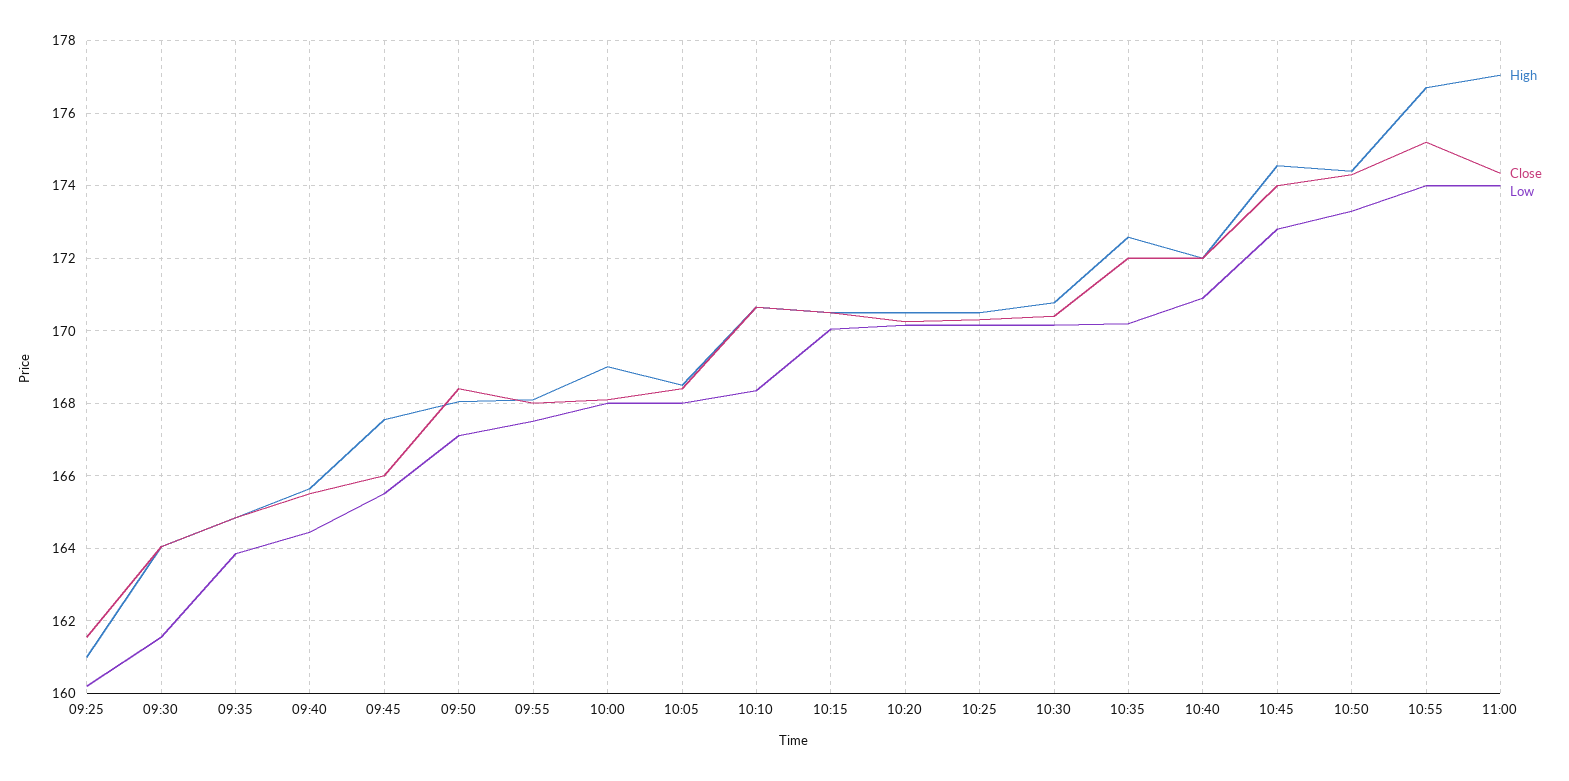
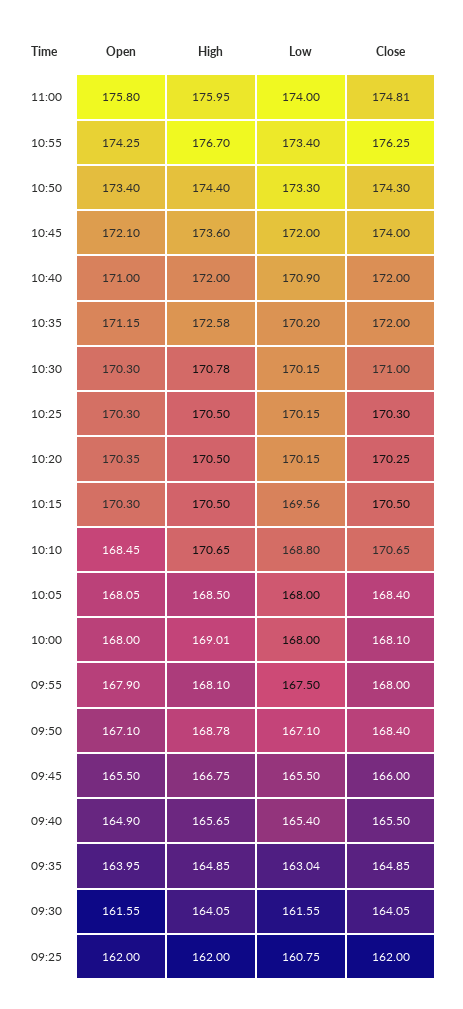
High, 09:25: 161 -> 162
Close, 09:25: 161.6 -> 162
Low, 09:25: 160.2 -> 160.75
Low, 09:35: 163.8 -> 163.04
Low, 09:40: 164.4 -> 165.4
High, 09:45: 167.6 -> 166.75
High, 09:50: 168 -> 168.78
Low, 10:10: 168.4 -> 168.8
Low, 10:15: 170 -> 169.56
Close, 10:30: 170.4 -> 171
High, 10:45: 174.6 -> 173.6
Low, 10:45: 172.8 -> 172
Close, 10:55: 175.2 -> 176.25
Low, 10:55: 174 -> 173.4
High, 11:00: 177 -> 175.95
Close, 11:00: 174.4 -> 174.81
Open, 11:00: none -> 175.8
Open, 10:55: none -> 174.25
Open, 10:50: none -> 173.4
Open, 10:45: none -> 172.1
Open, 10:40: none -> 171
Open, 10:35: none -> 171.15
Open, 10:30: none -> 170.3
Open, 10:25: none -> 170.3
Open, 10:20: none -> 170.35
Open, 10:15: none -> 170.3
Open, 10:10: none -> 168.45
Open, 10:05: none -> 168.05
Open, 10:00: none -> 168
Open, 09:55: none -> 167.9
Open, 09:50: none -> 167.1
Open, 09:45: none -> 165.5
Open, 09:40: none -> 164.9
Open, 09:35: none -> 163.95
Open, 09:30: none -> 161.55
Open, 09:25: none -> 162

